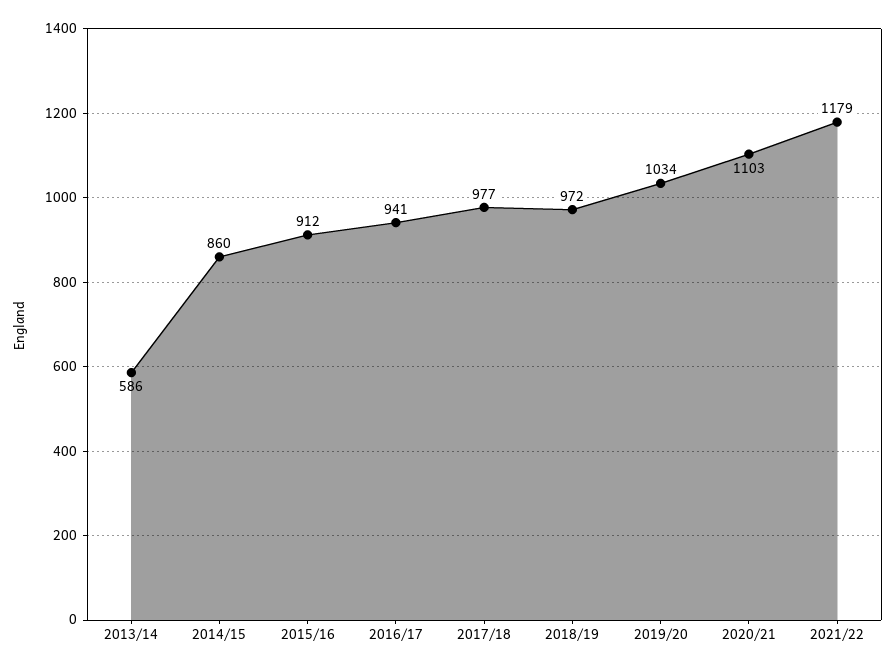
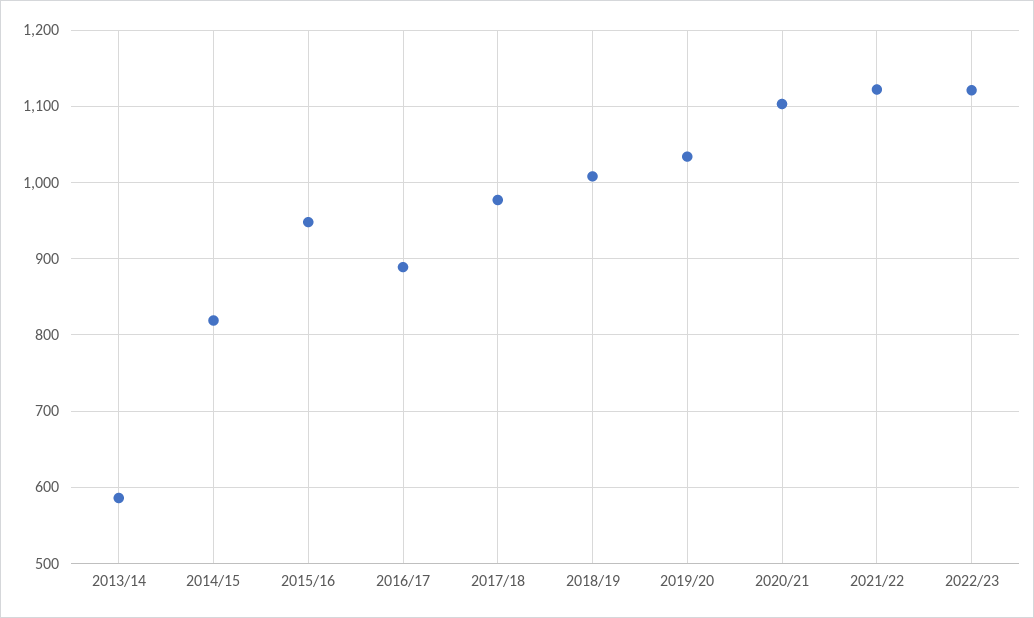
2014/15: 860 -> 820
2015/16: 912 -> 950
2016/17: 941 -> 890
2018/19: 972 -> 1010
2021/22: 1179 -> 1120
2022/23: none -> 1120

